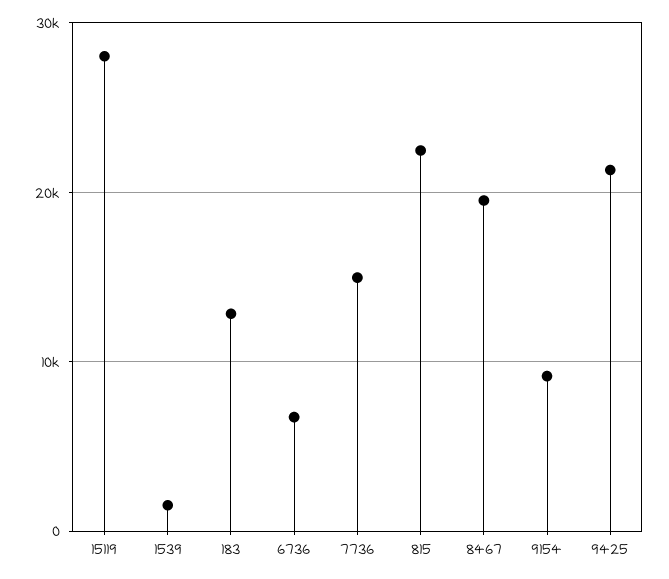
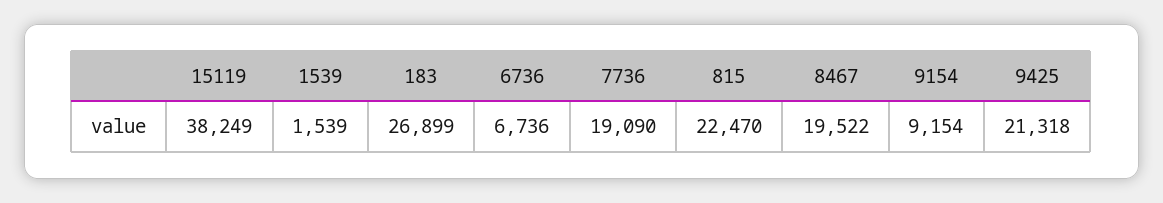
15119: 28000 -> 38249
183: 13000 -> 26899
7736: 15000 -> 19090

